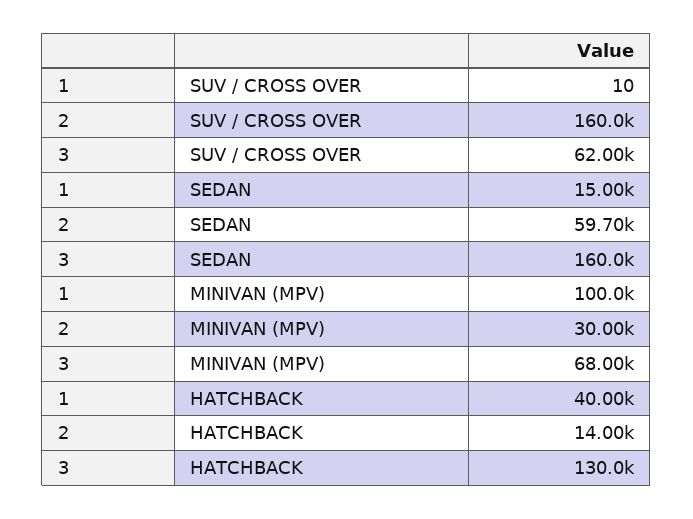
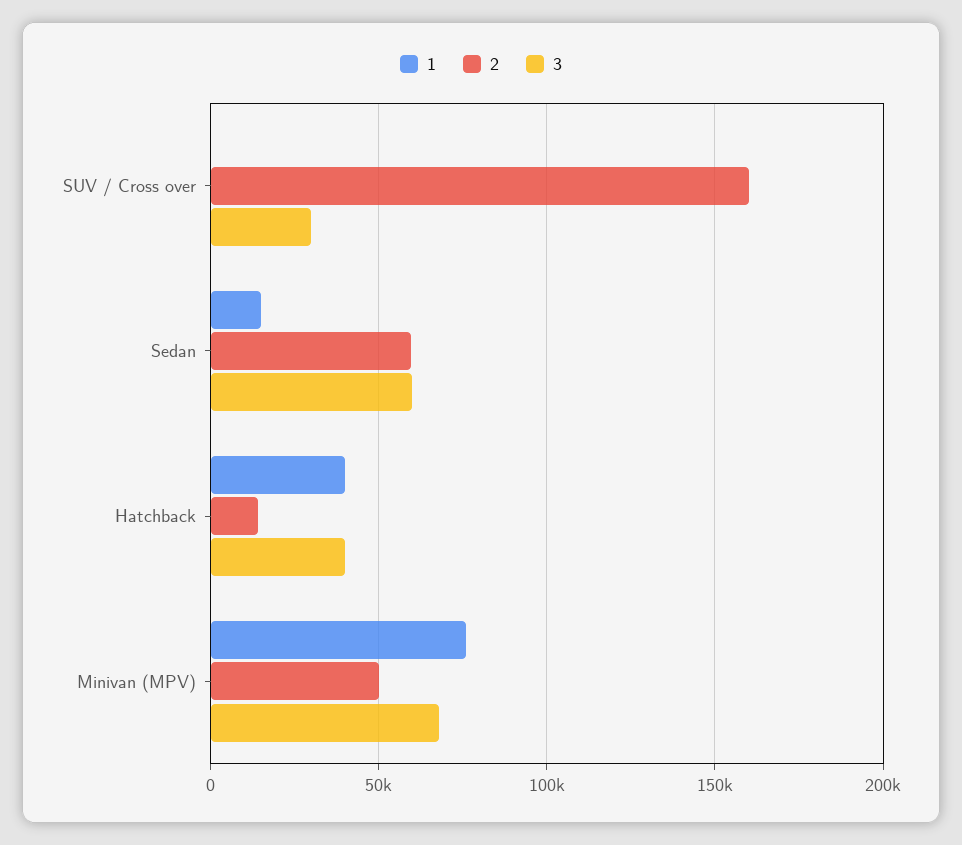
3, SUV / CROSS OVER: 62000 -> 30000
3, SEDAN: 160000 -> 60000
1, MINIVAN (MPV): 100000 -> 75000
2, MINIVAN (MPV): 30000 -> 50000
3, HATCHBACK: 130000 -> 40000

